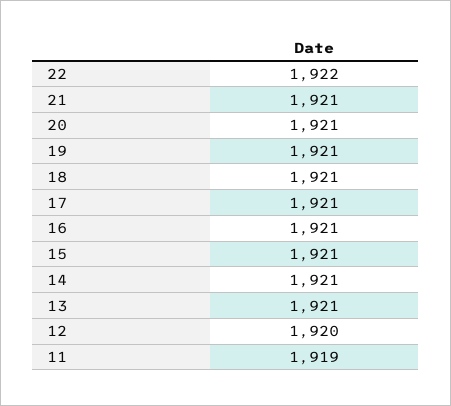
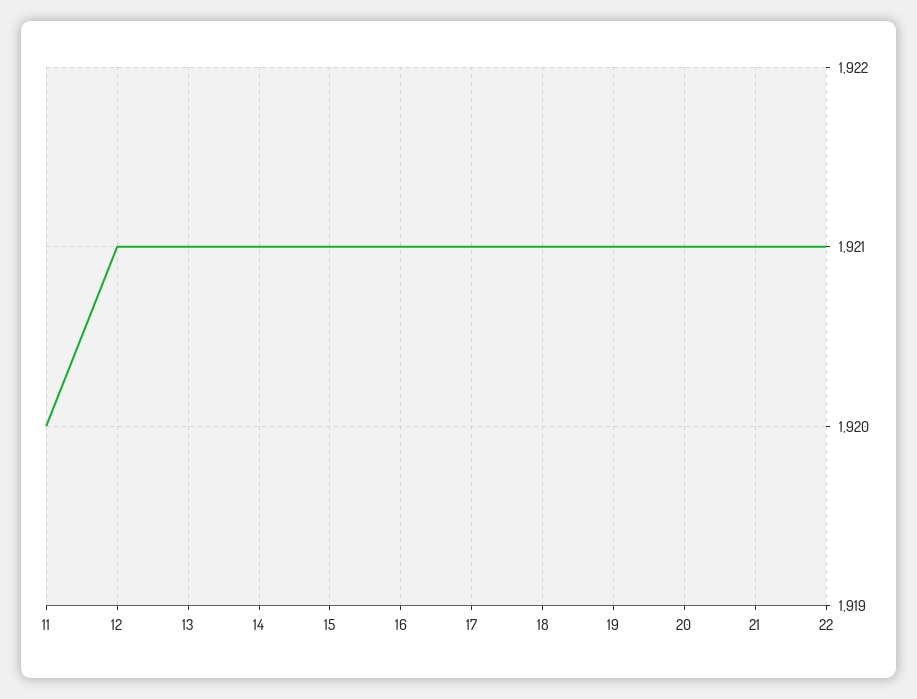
22: 1922 -> 1921
12: 1920 -> 1921
11: 1919 -> 1920

